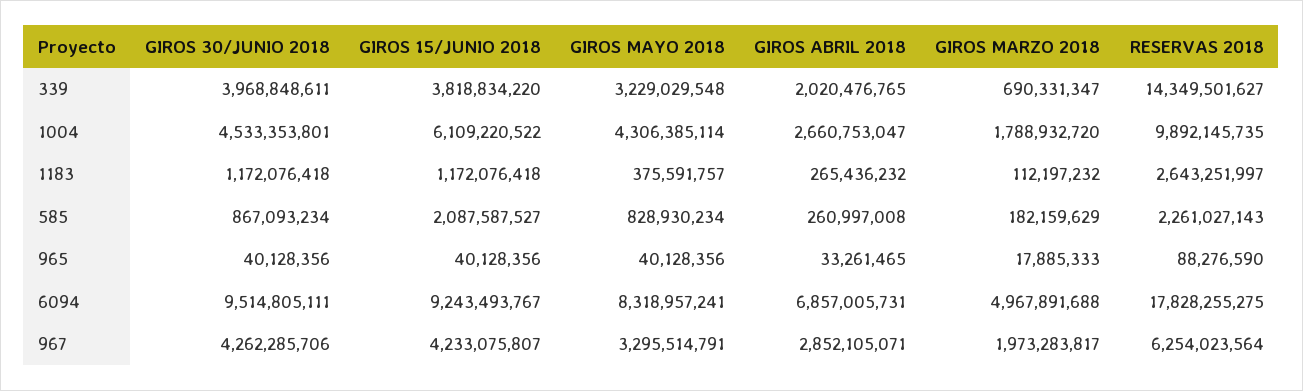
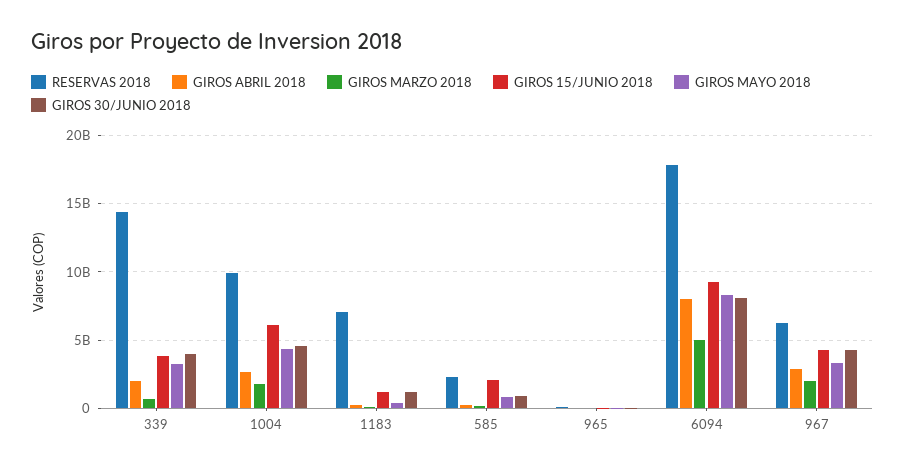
RESERVAS 2018, 1183: 2643251997 -> 7000000000
GIROS 30/JUNIO 2018, 6094: 9514805111 -> 8000000000
GIROS ABRIL 2018, 6094: 6857005731 -> 8000000000

